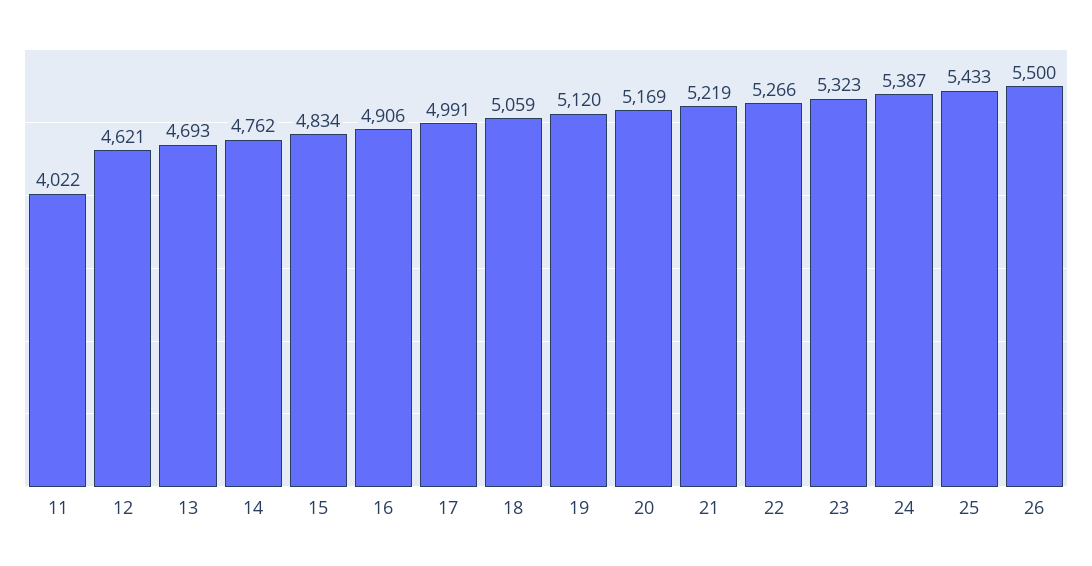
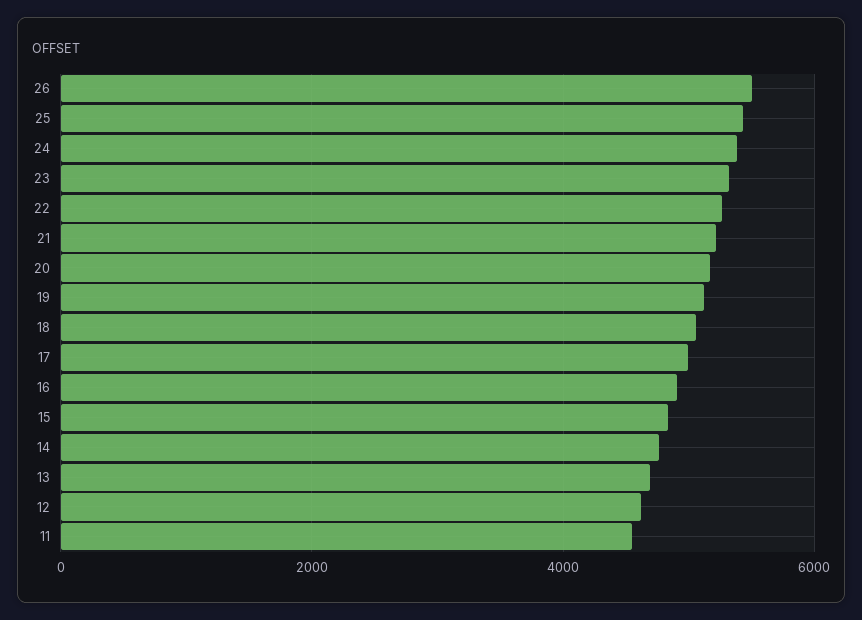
11: 4022 -> 4600

